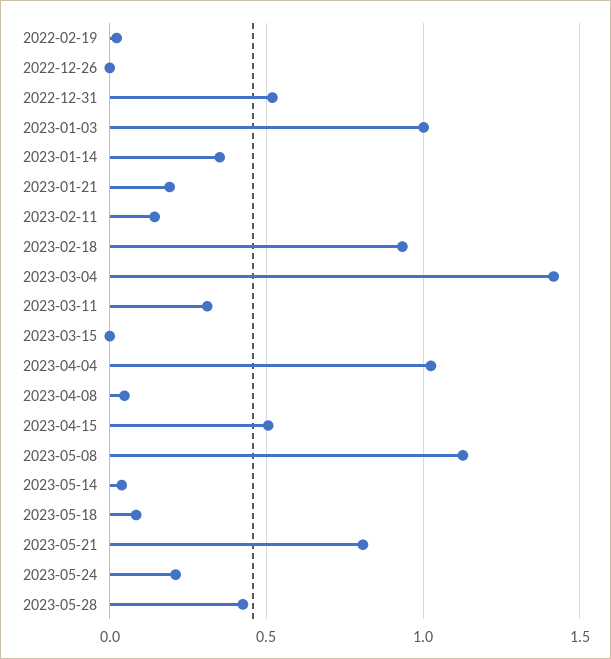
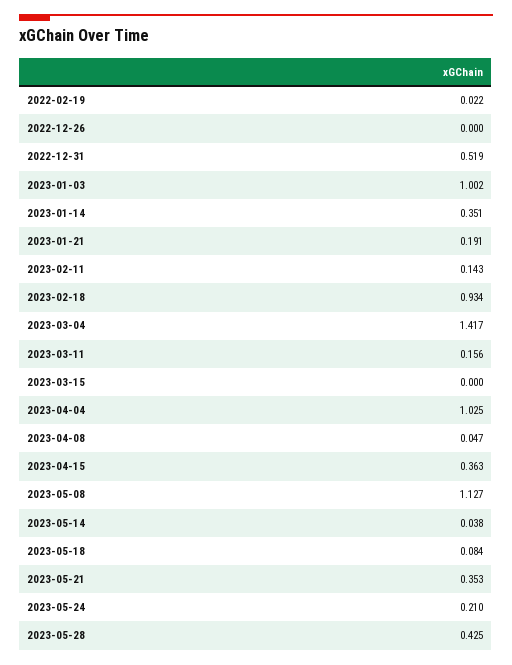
2023-03-11: 0.3 -> 0.156
2023-04-15: 0.5 -> 0.363
2023-05-21: 0.8 -> 0.353

